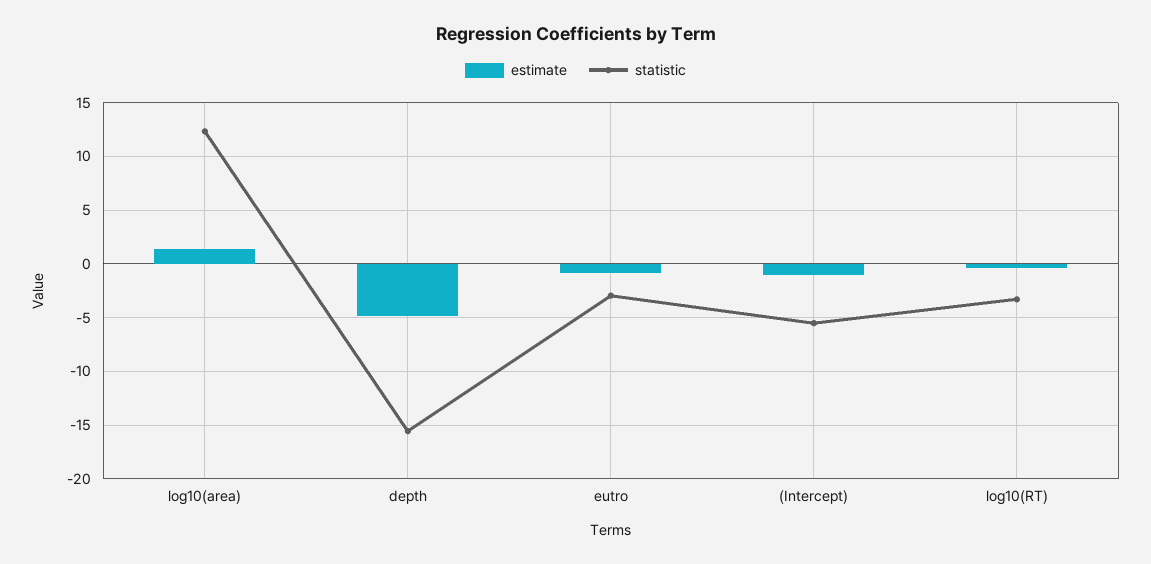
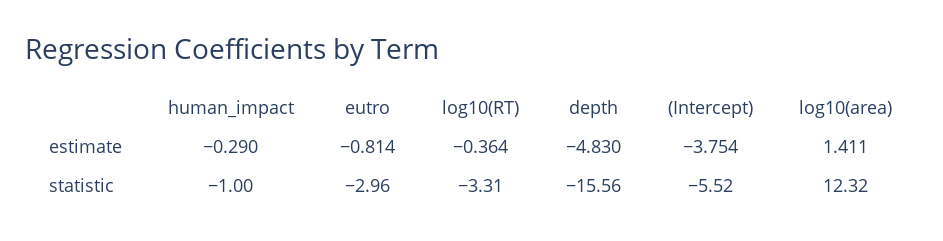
estimate, (Intercept): -1 -> -3.754
estimate, human_impact: none -> -0.29
statistic, human_impact: none -> -1

